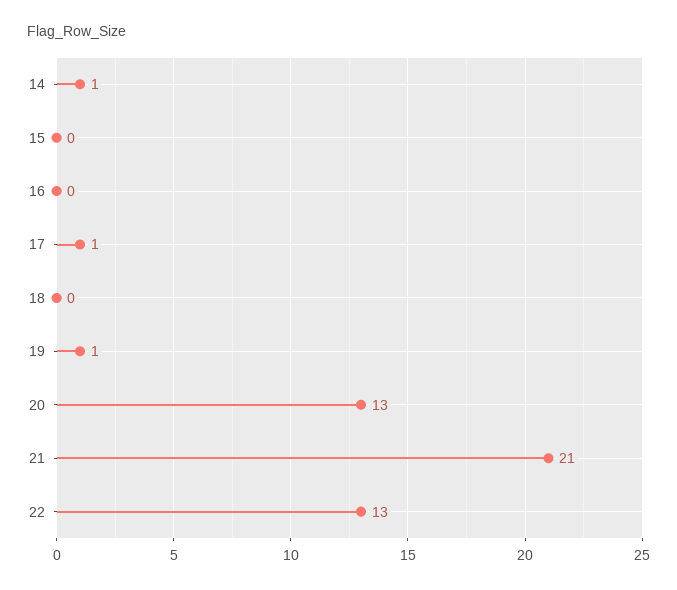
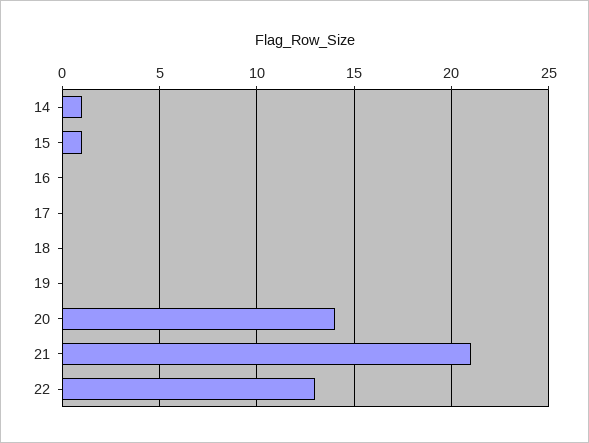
15: 0 -> 1
17: 1 -> 0
19: 1 -> 0
20: 13 -> 14

